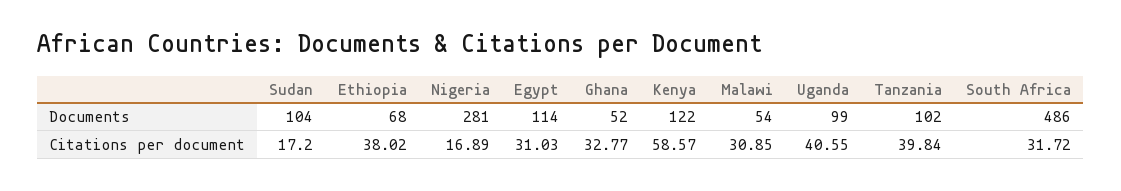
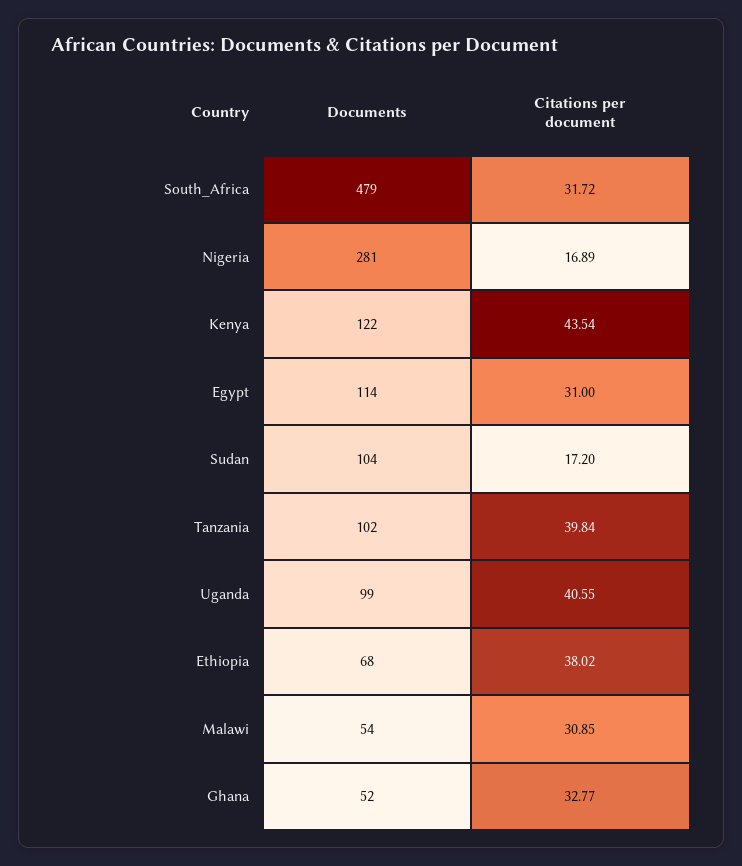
South Africa, Documents: 486 -> 479
Egypt, Citations per document: 31.03 -> 31
Kenya, Citations per document: 58.57 -> 43.54

